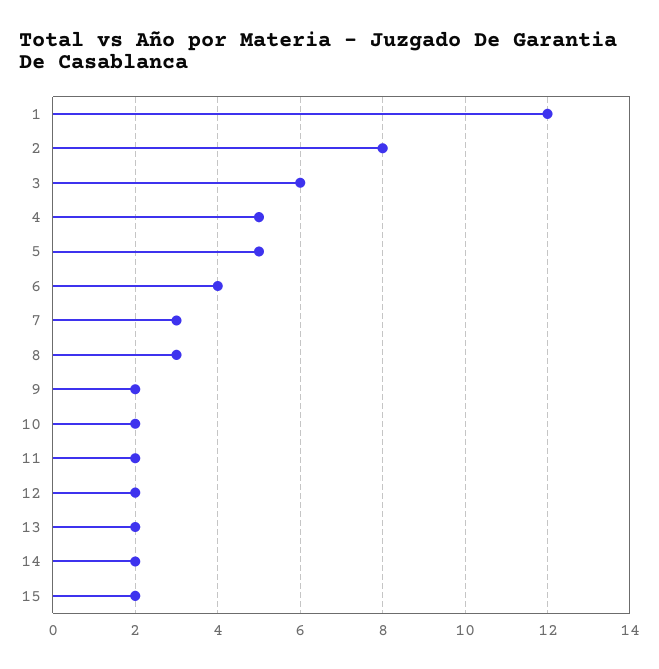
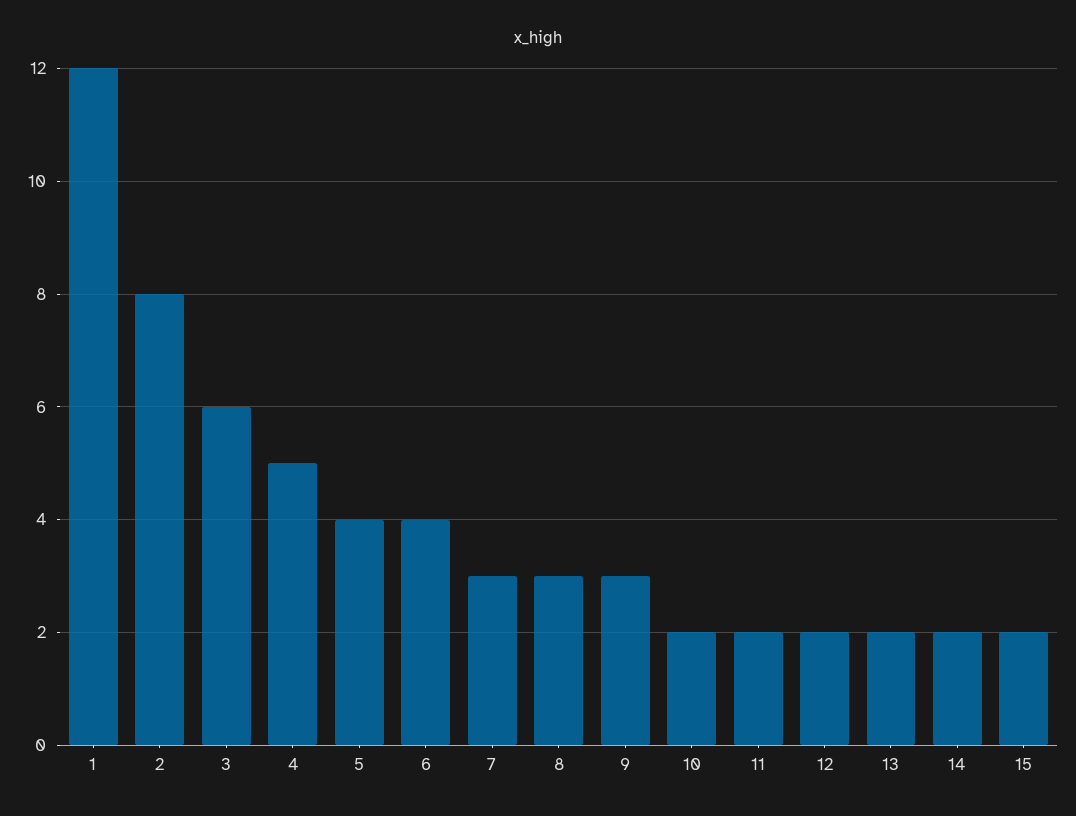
5: 5 -> 4
9: 2 -> 3

